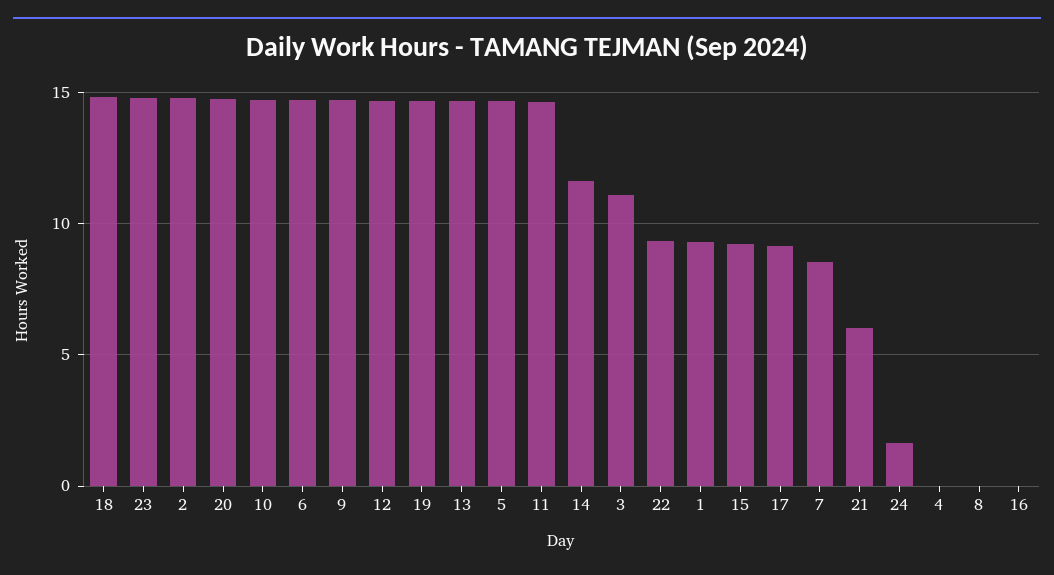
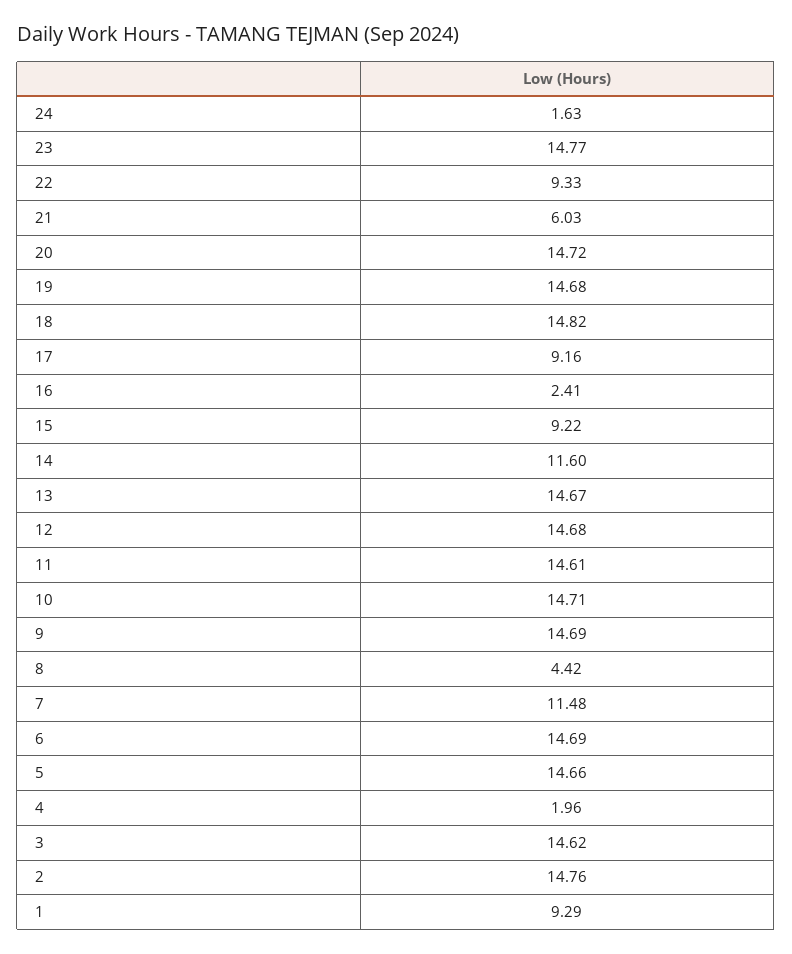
3: 11 -> 14.62
7: 8.5 -> 11.48
4: 0 -> 1.96
8: 0 -> 4.42
16: 0 -> 2.41

